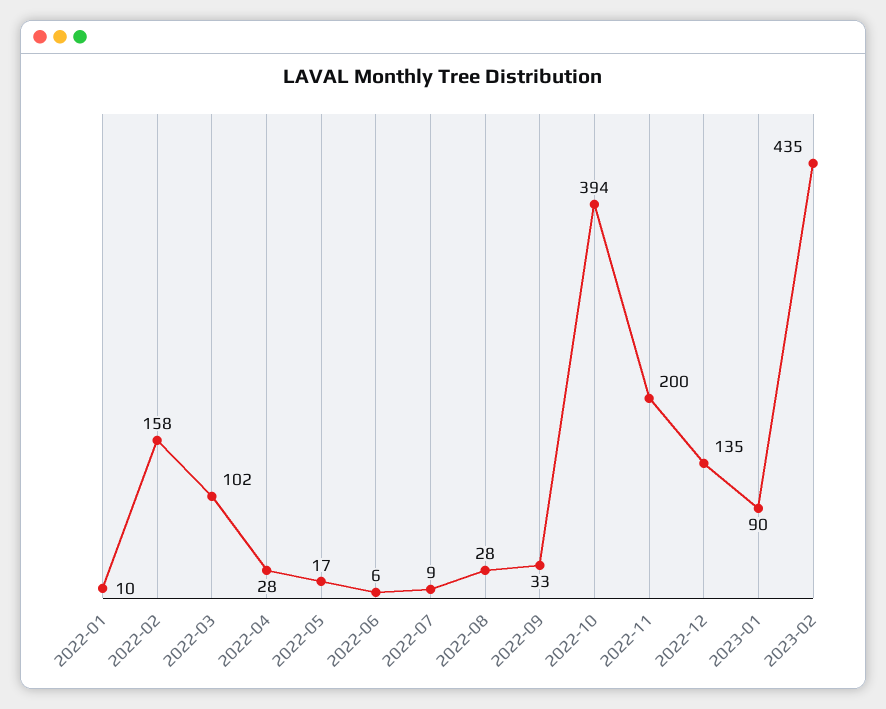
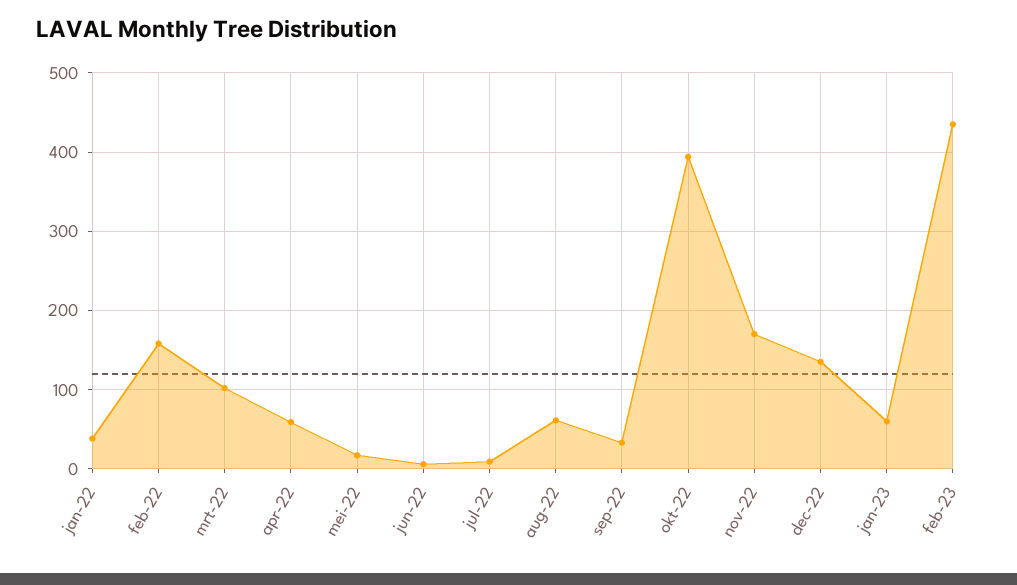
2022-01: 10 -> 40
2022-04: 28 -> 60
2022-08: 28 -> 60
2022-11: 200 -> 170
2023-01: 90 -> 60

